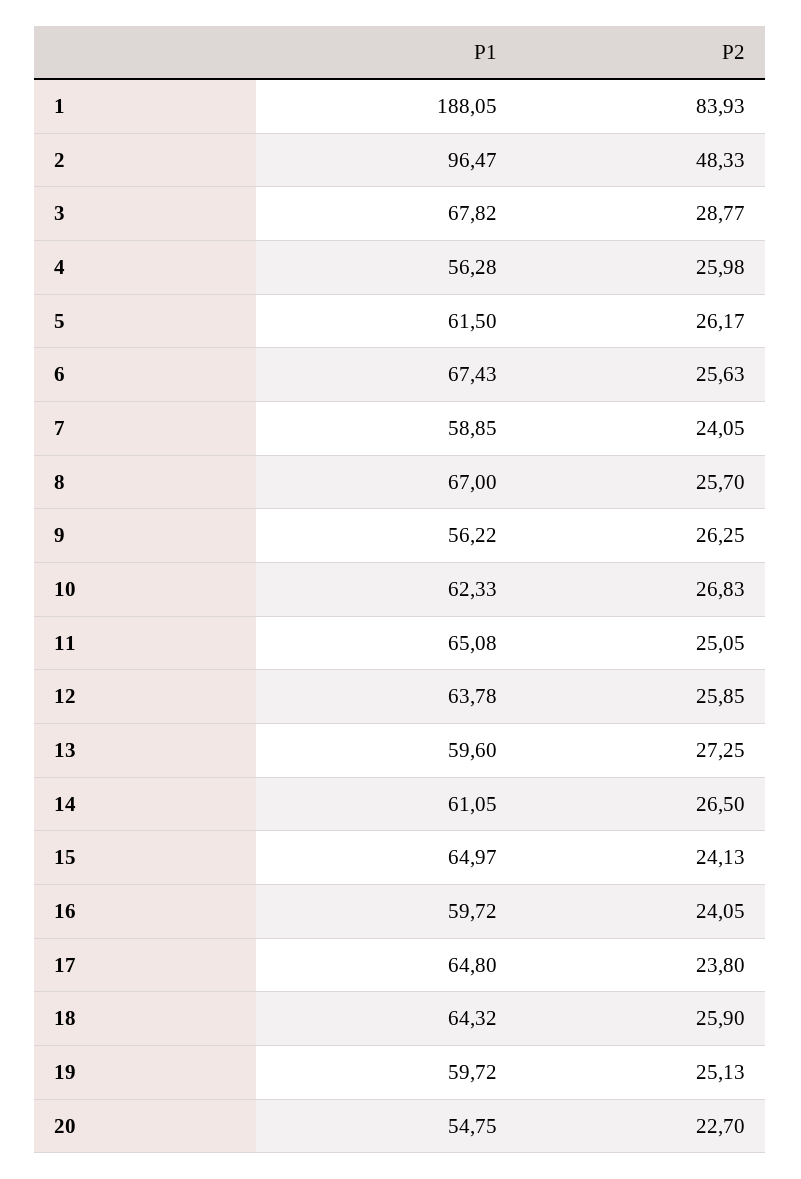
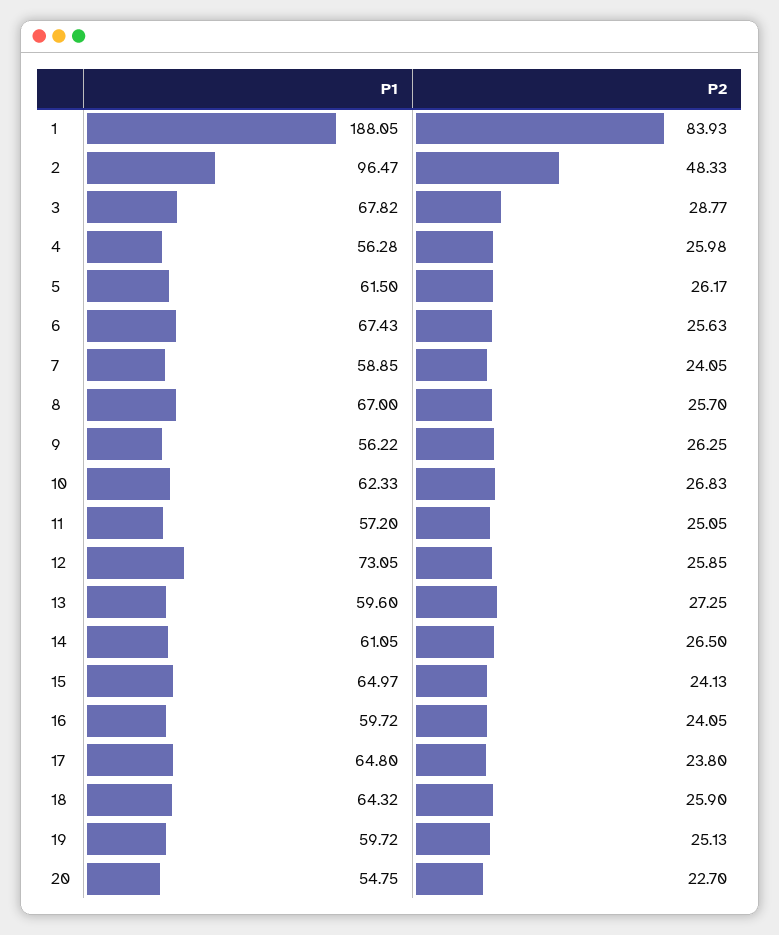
P1, 11: 65.08 -> 57.2
P1, 12: 63.78 -> 73.05

